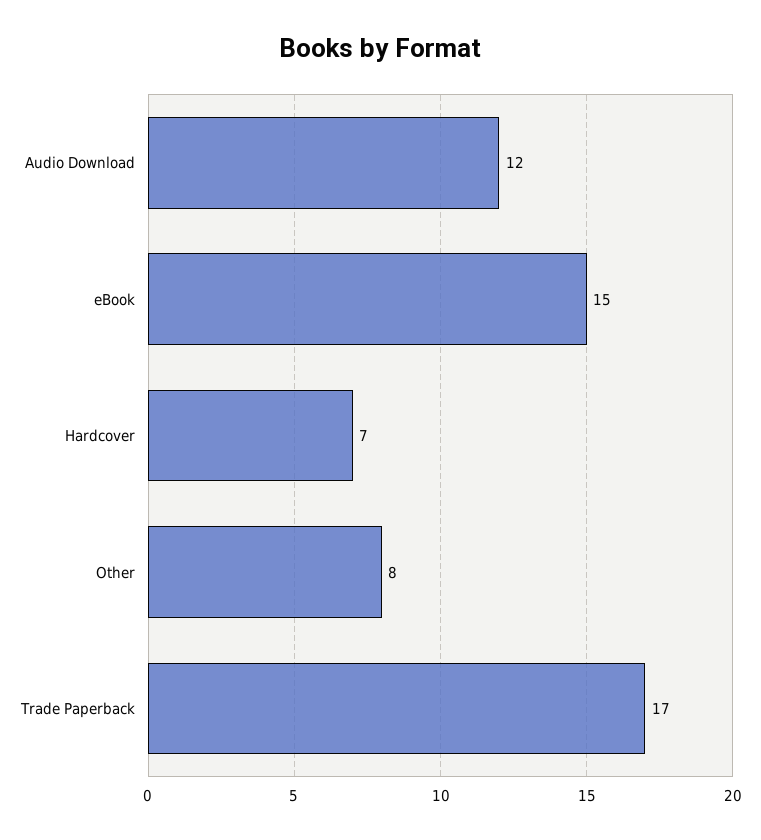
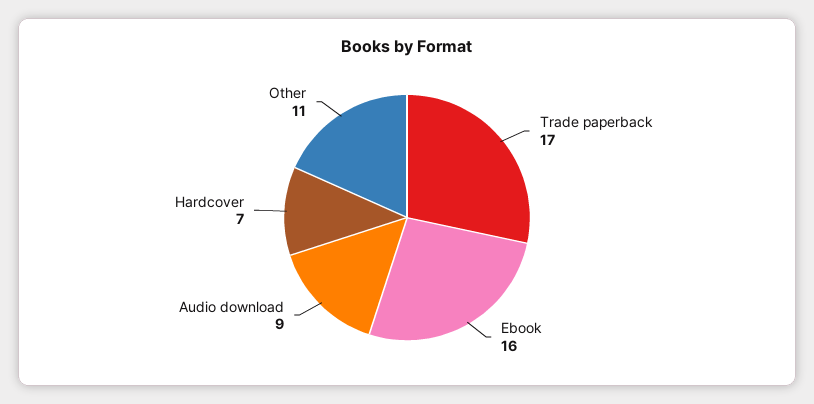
Audio Download: 12 -> 9
eBook: 15 -> 16
Other: 8 -> 11

